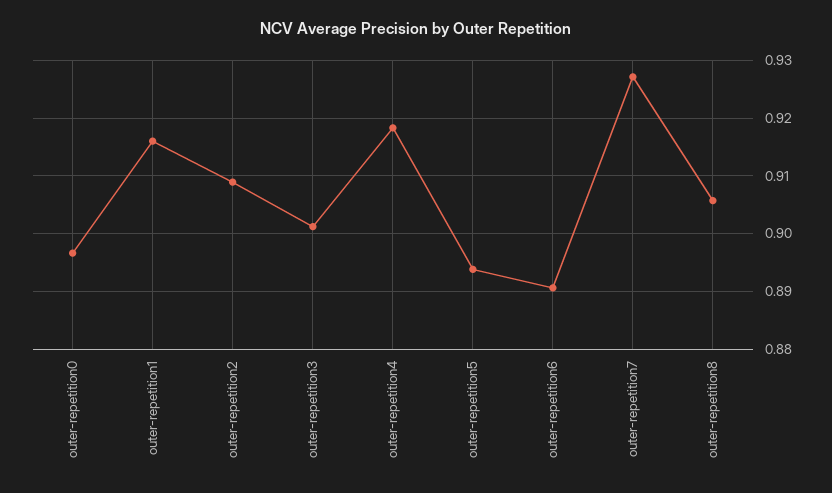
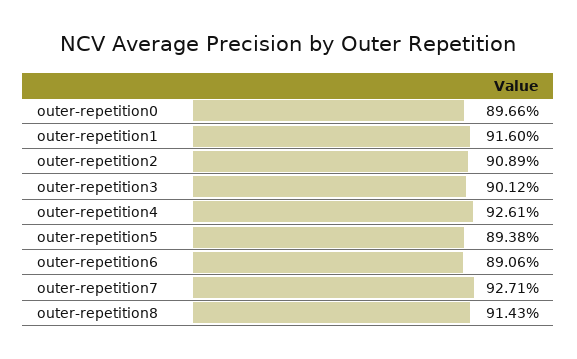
outer-repetition4: 0.918 -> 0.9261
outer-repetition8: 0.906 -> 0.9143

